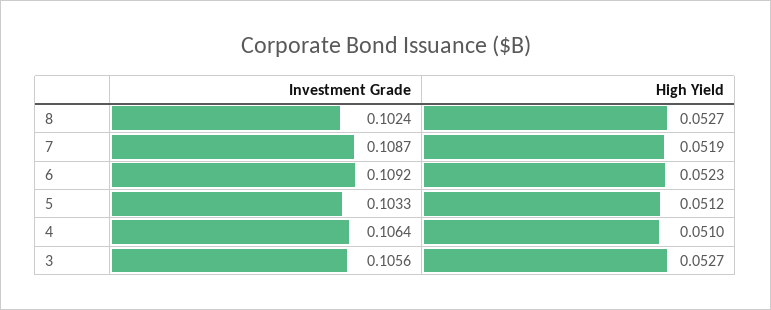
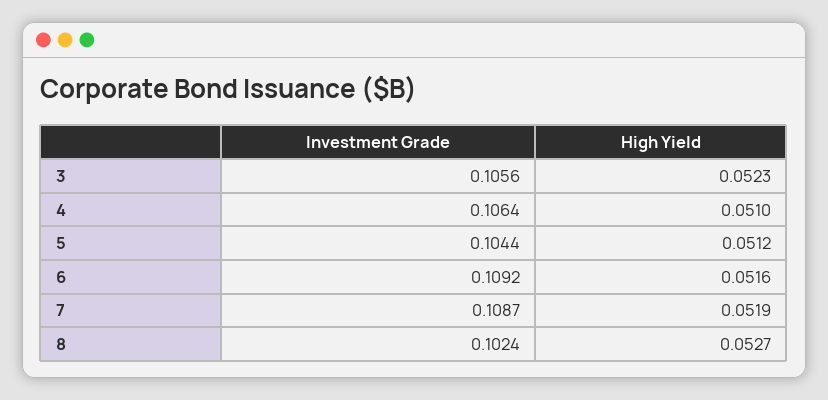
High Yield, 6: 0.0523 -> 0.0516
Investment Grade, 5: 0.1033 -> 0.1044
High Yield, 3: 0.0527 -> 0.0523

